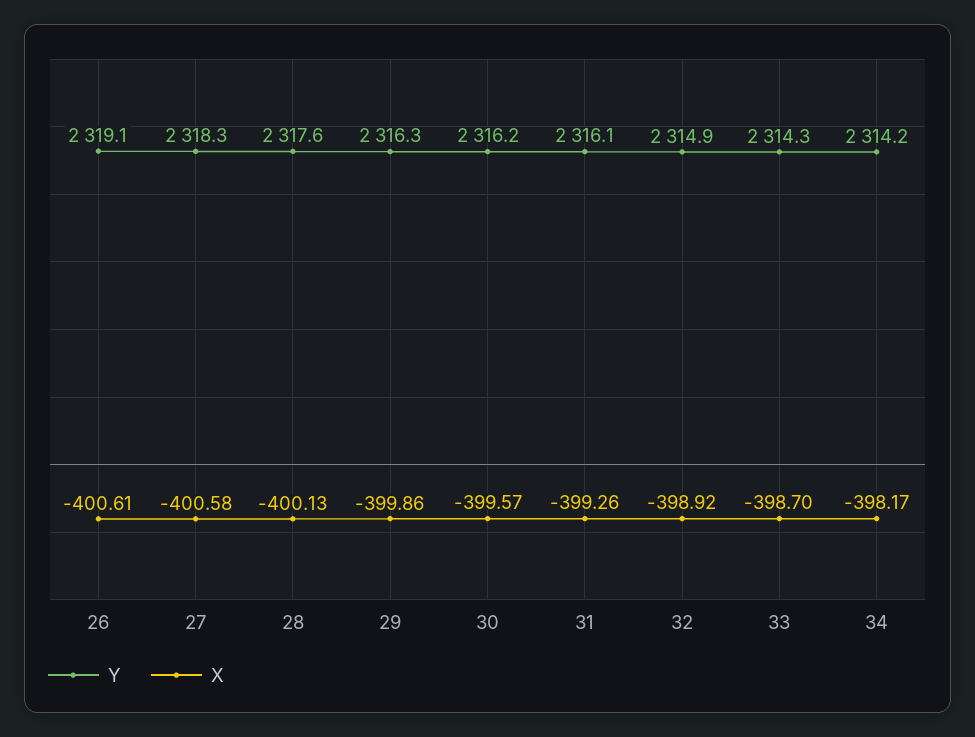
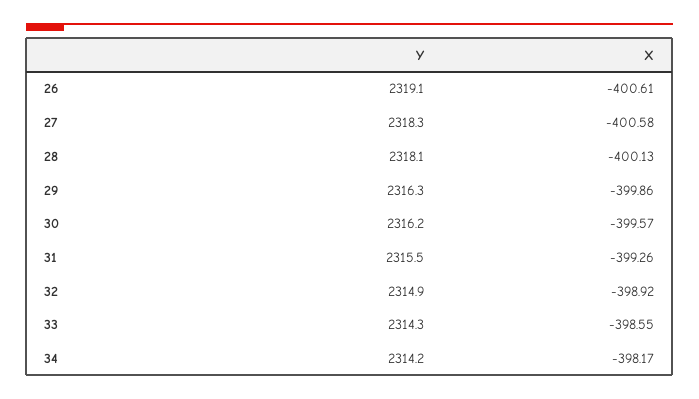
Y, 28: 2317.6 -> 2318.1
Y, 31: 2316.1 -> 2315.5
X, 33: -398.7 -> -398.55

